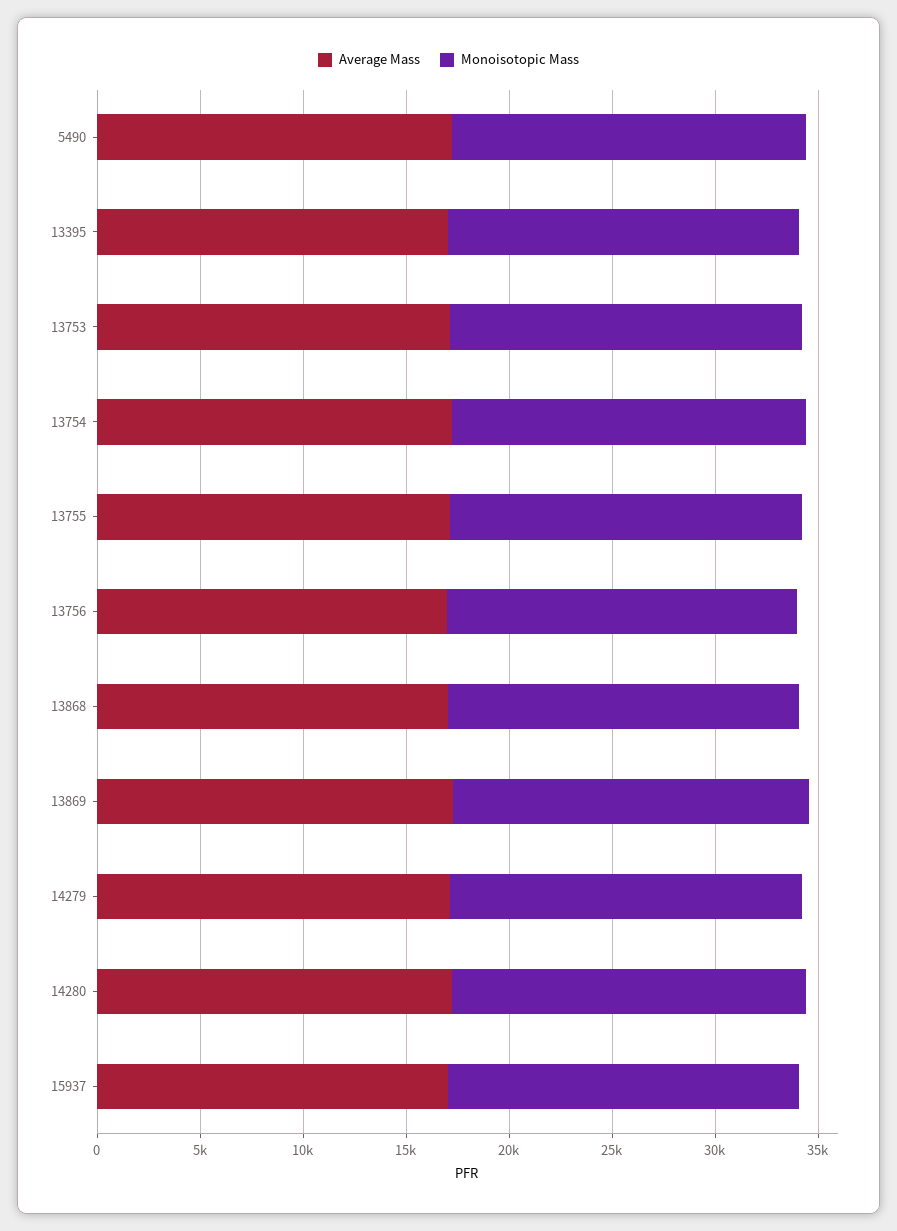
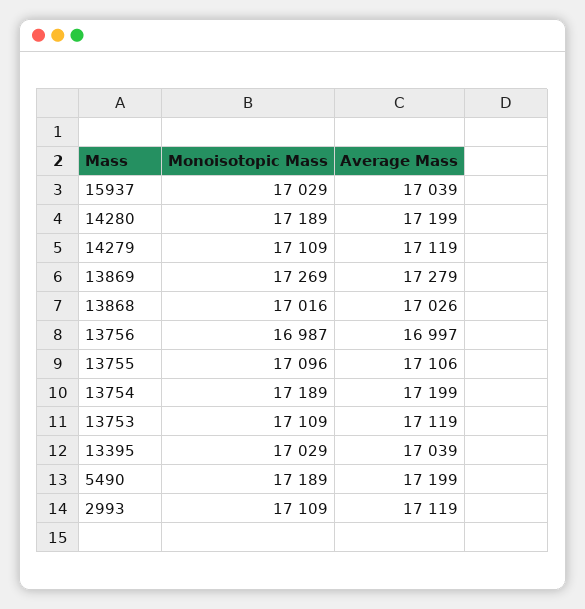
Monoisotopic Mass, 2993: none -> 17109
Average Mass, 2993: none -> 17119

